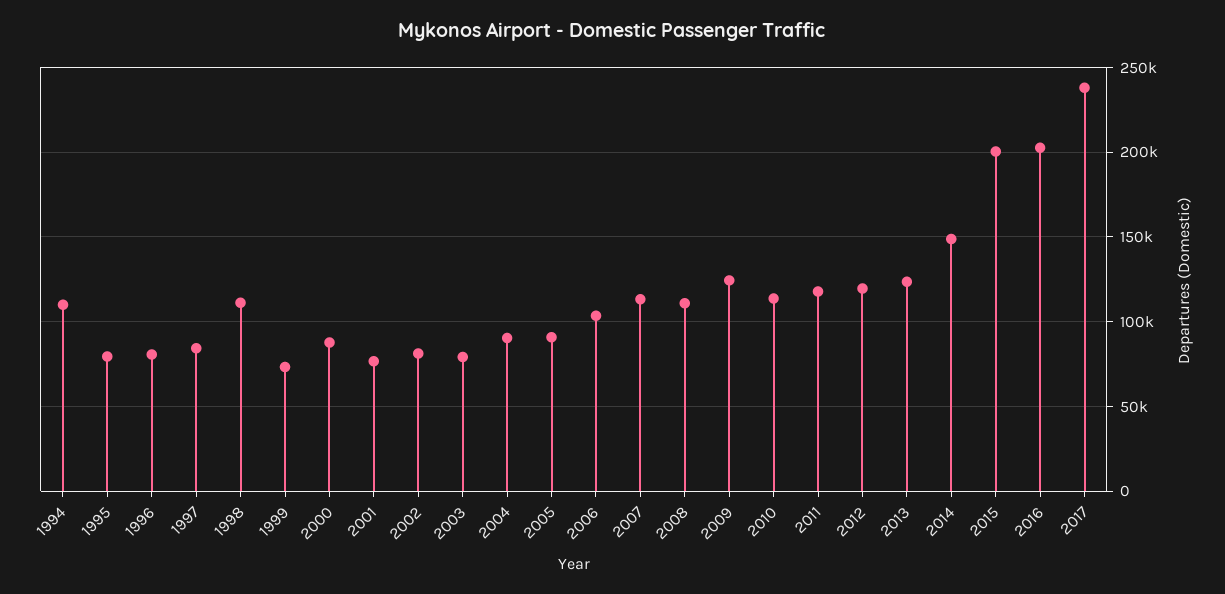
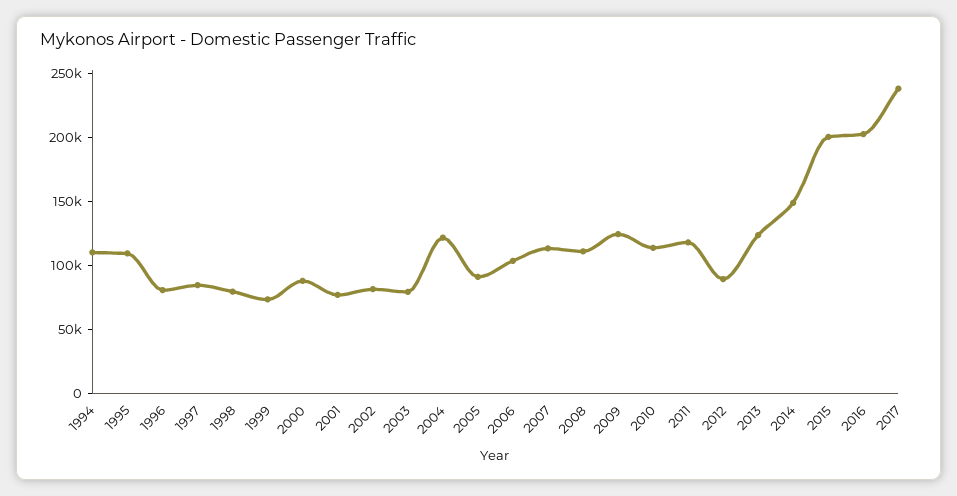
1995: 80000 -> 110000
1998: 110000 -> 80000
2004: 90000 -> 120000
2012: 120000 -> 90000

